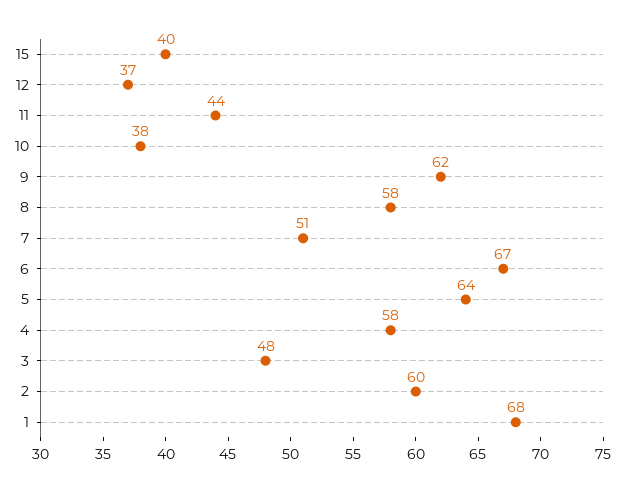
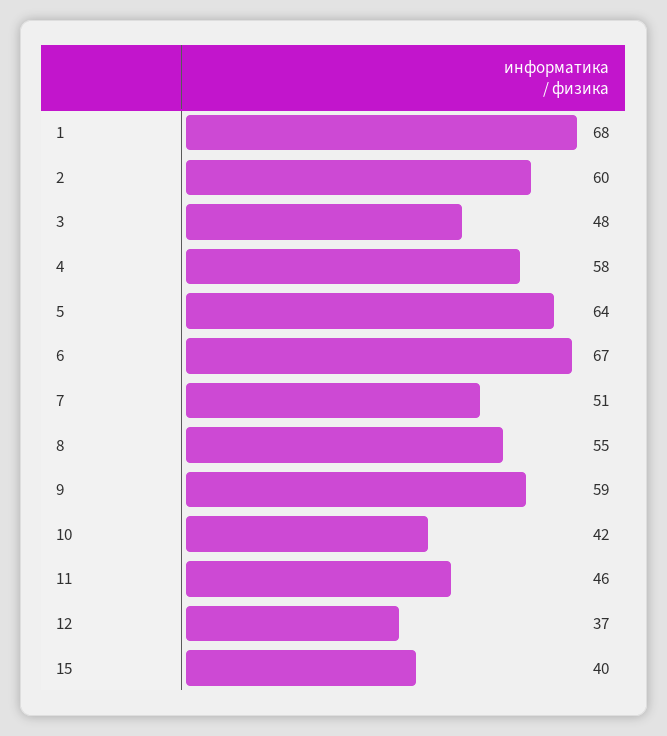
11: 44 -> 46
10: 38 -> 42
9: 62 -> 59
8: 58 -> 55

